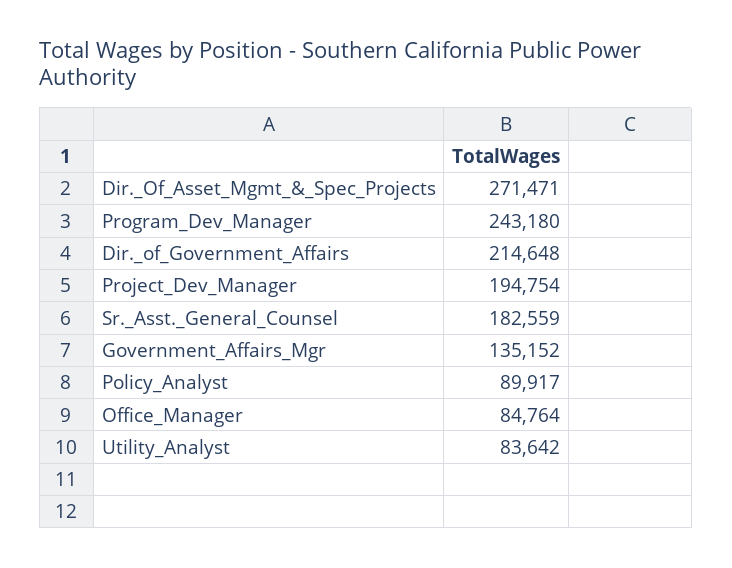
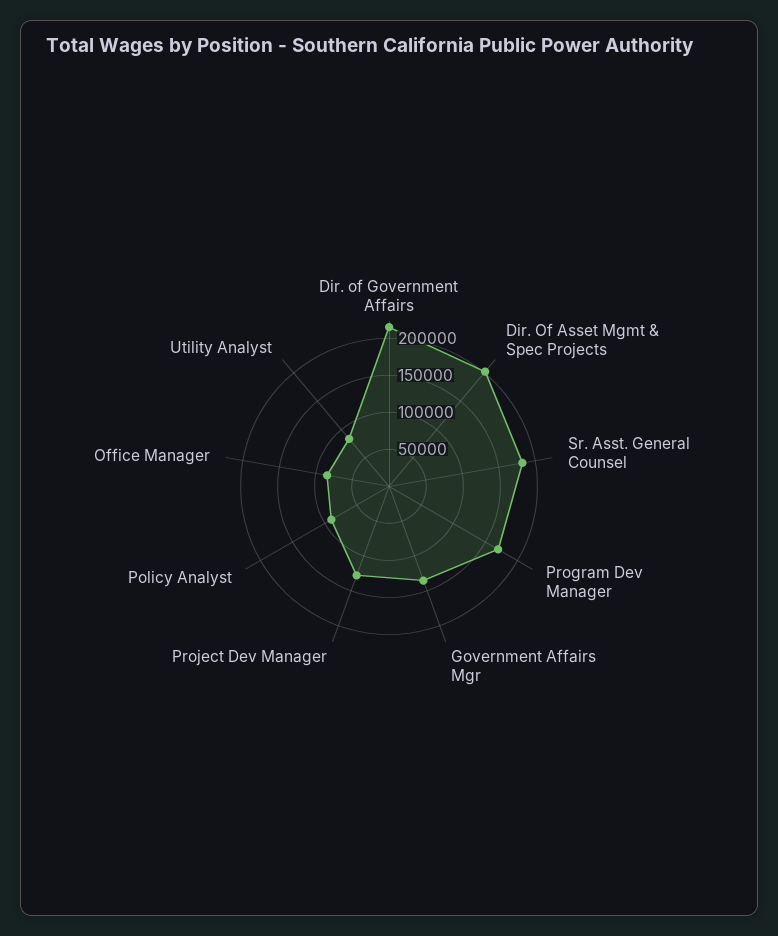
Dir._Of_Asset_Mgmt_&_Spec_Projects: 271471 -> 200000
Program_Dev_Manager: 243180 -> 175000
Project_Dev_Manager: 194754 -> 125000

